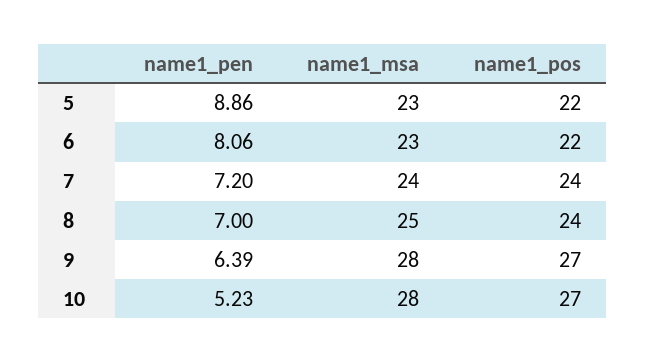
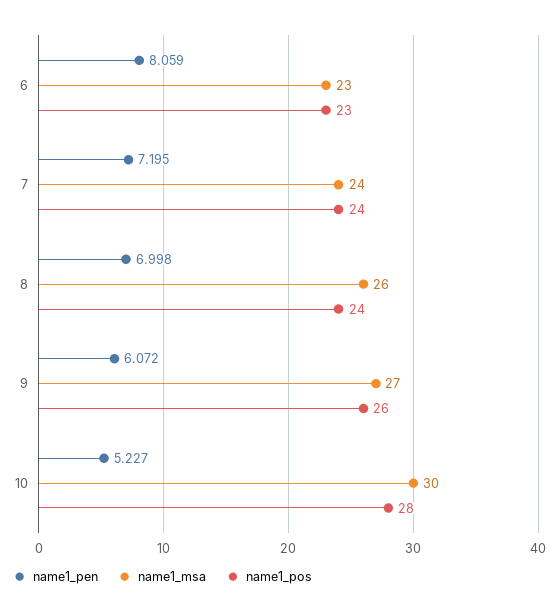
name1_pen, 5: 8.86 -> none
name1_msa, 5: 23 -> none
name1_pos, 5: 22 -> none
name1_pos, 6: 22 -> 23
name1_msa, 8: 25 -> 26
name1_pen, 9: 6.39 -> 6.072
name1_msa, 9: 28 -> 27
name1_pos, 9: 27 -> 26
name1_msa, 10: 28 -> 30
name1_pos, 10: 27 -> 28

